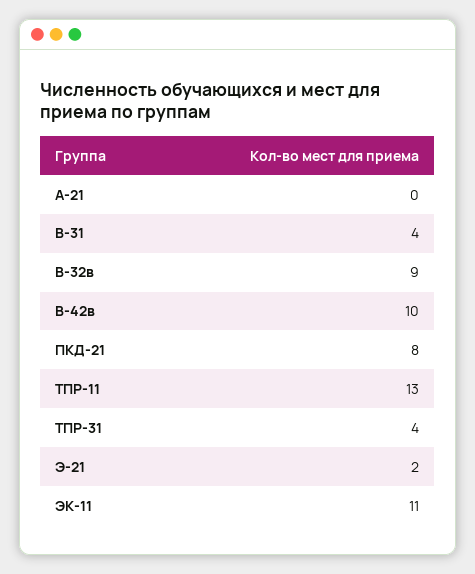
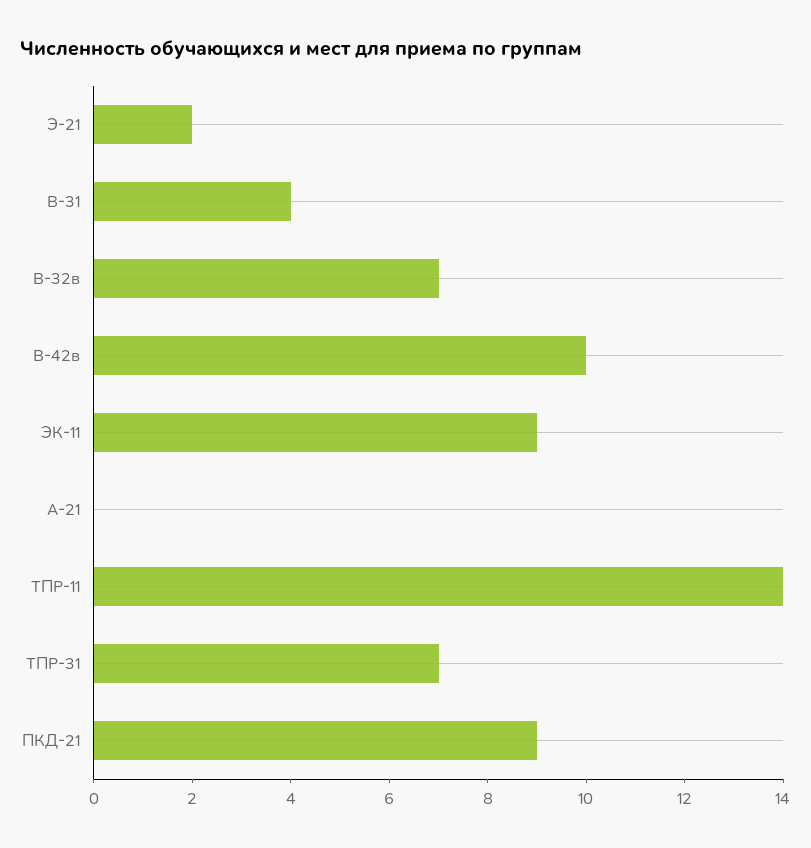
В-32в: 9 -> 7
ПКД-21: 8 -> 9
ТПР-11: 13 -> 14
ТПР-31: 4 -> 7
ЭК-11: 11 -> 9

